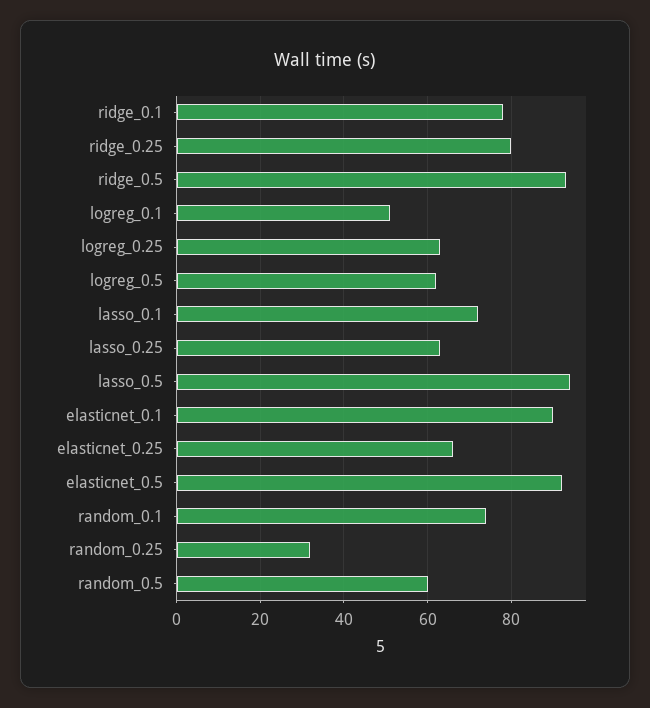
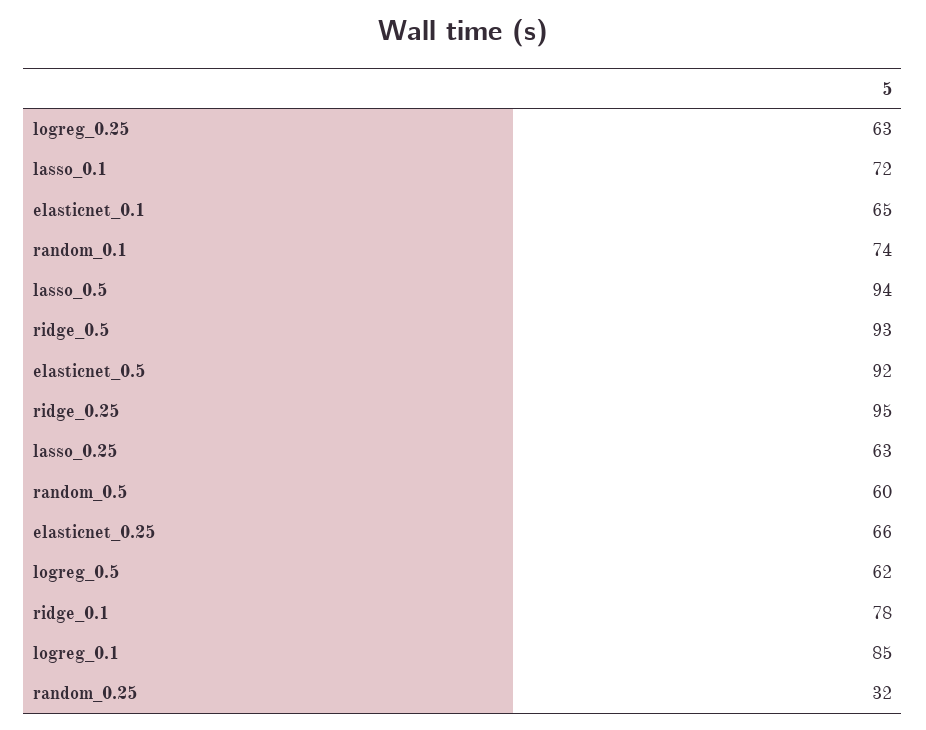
ridge_0.25: 80 -> 95
logreg_0.1: 50 -> 85
elasticnet_0.1: 90 -> 65

